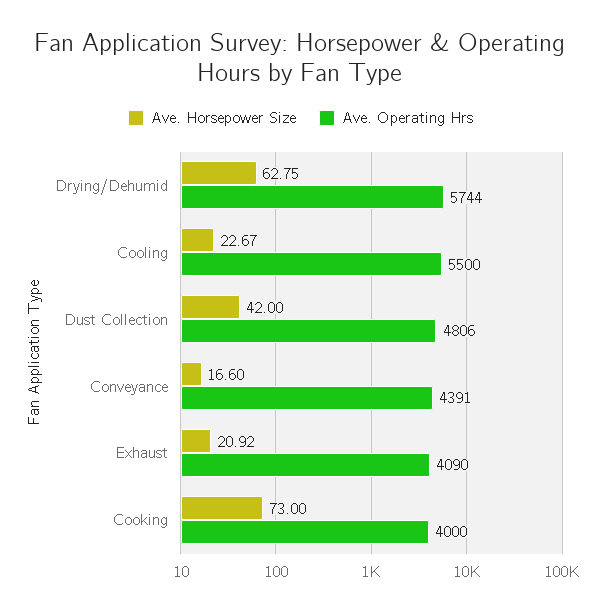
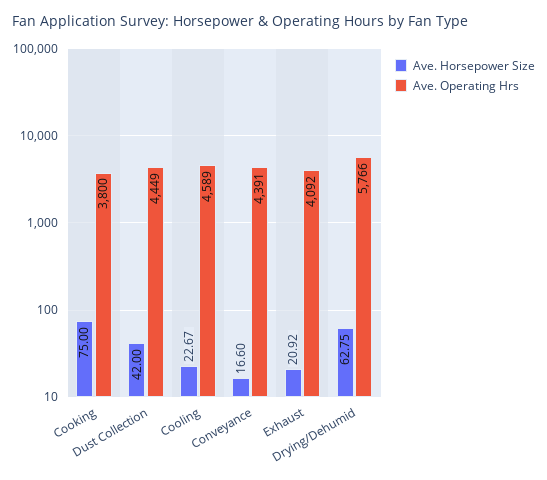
Ave. Operating Hrs, Drying/Dehumid: 5744 -> 5766
Ave. Operating Hrs, Cooling: 5500 -> 4589
Ave. Operating Hrs, Dust Collection: 4806 -> 4449
Ave. Operating Hrs, Exhaust: 4090 -> 4092
Ave. Horsepower Size, Cooking: 73 -> 75
Ave. Operating Hrs, Cooking: 4000 -> 3800

